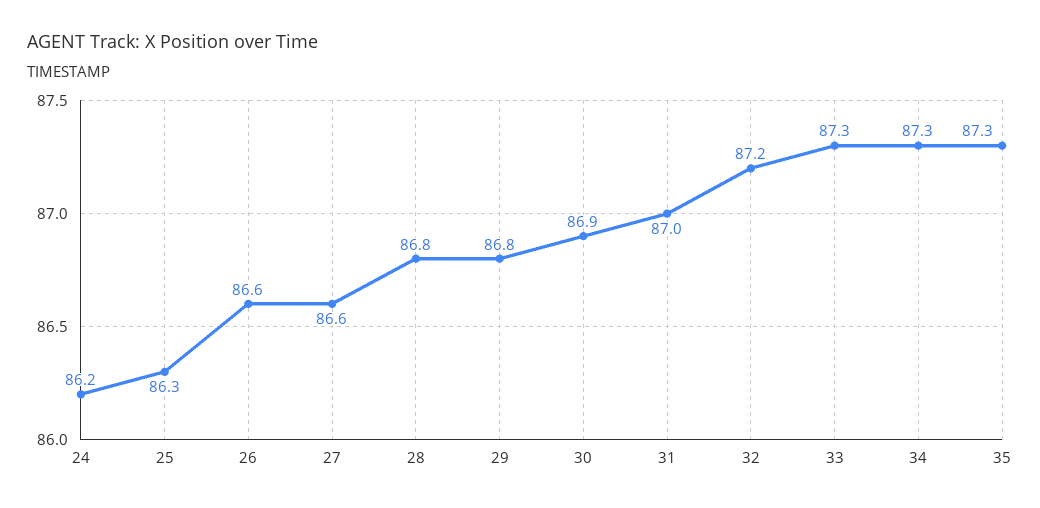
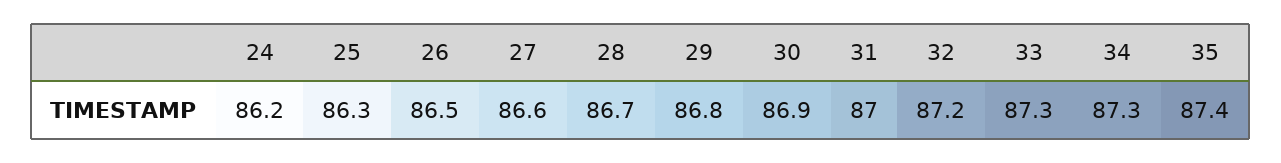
26: 86.6 -> 86.5
28: 86.8 -> 86.7
35: 87.3 -> 87.4

